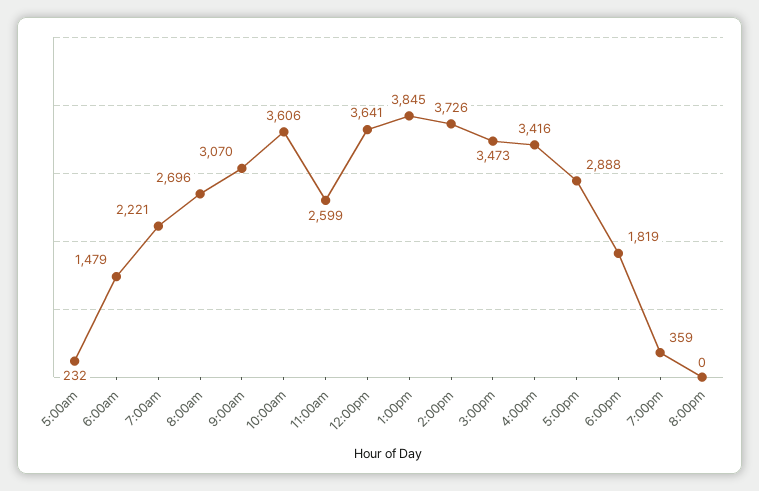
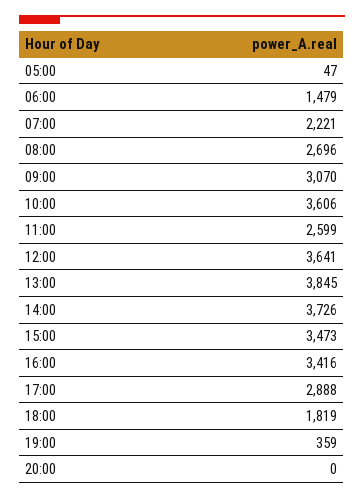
5:00am: 232 -> 47

